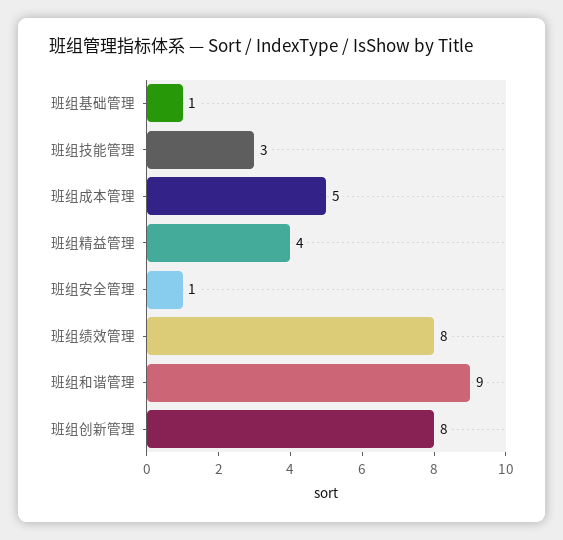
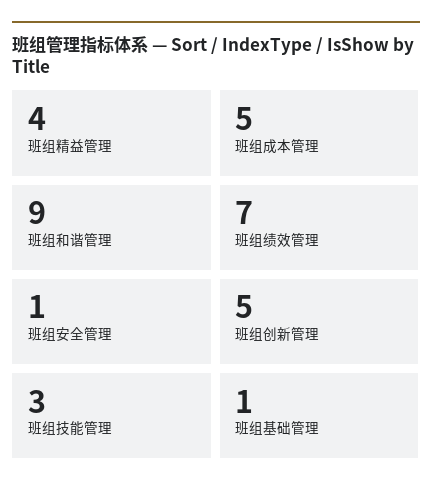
班组绩效管理: 8 -> 7
班组创新管理: 8 -> 5

